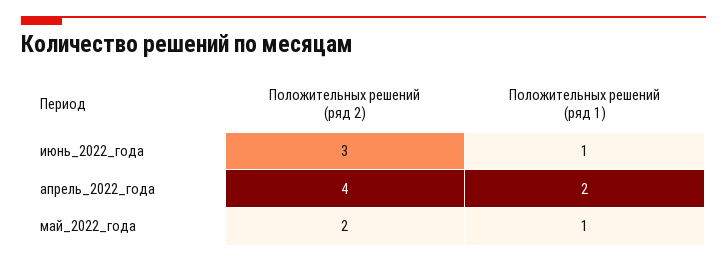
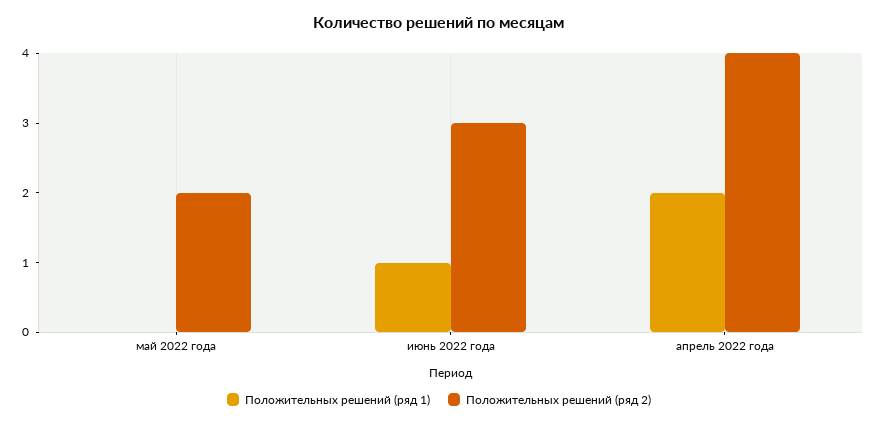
Положительных решений (ряд 1), май_2022_года: 1 -> 0

